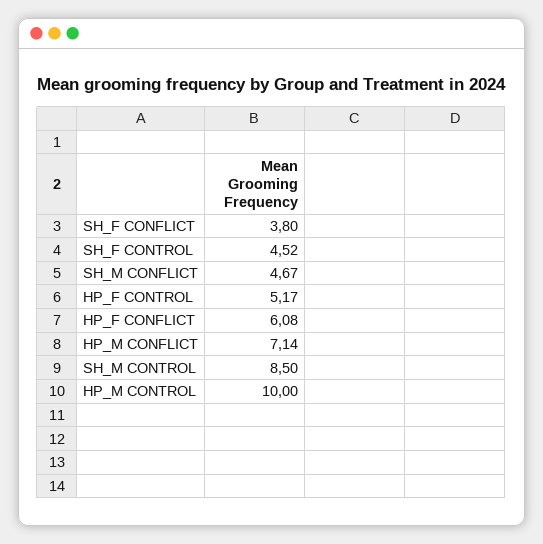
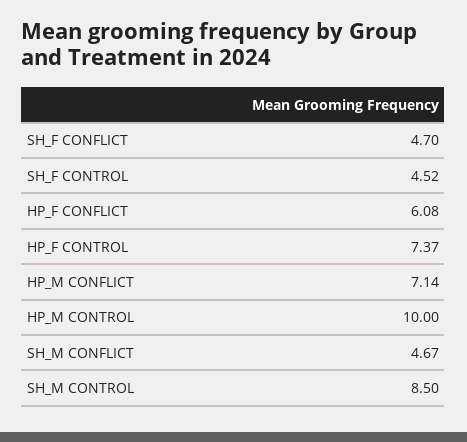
SH_F CONFLICT: 3.8 -> 4.7
HP_F CONTROL: 5.17 -> 7.37

